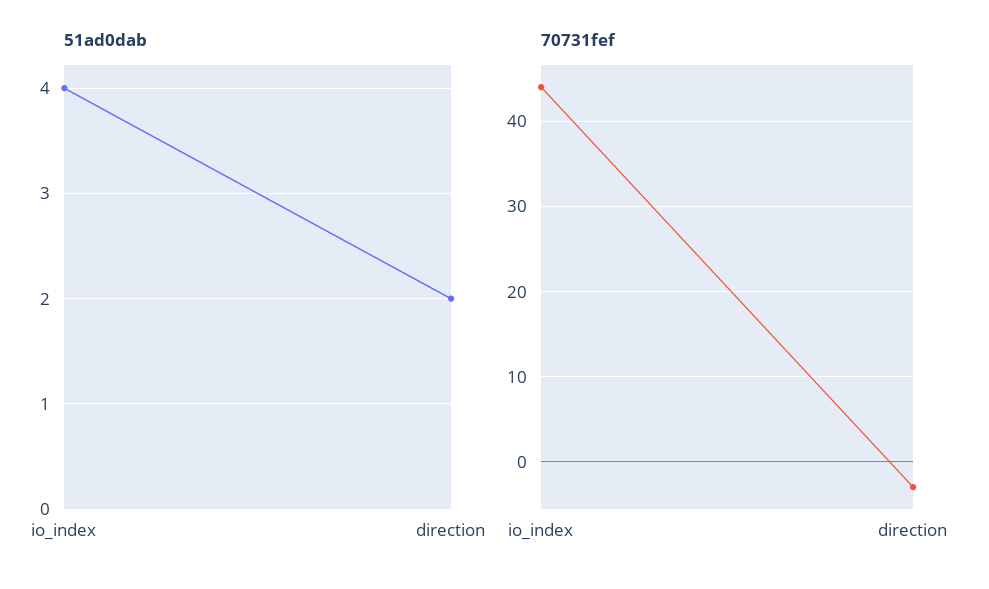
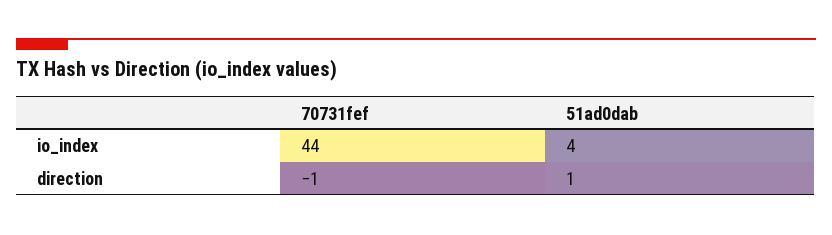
51ad0dab, direction: 2 -> 1
70731fef, direction: -3 -> -1

